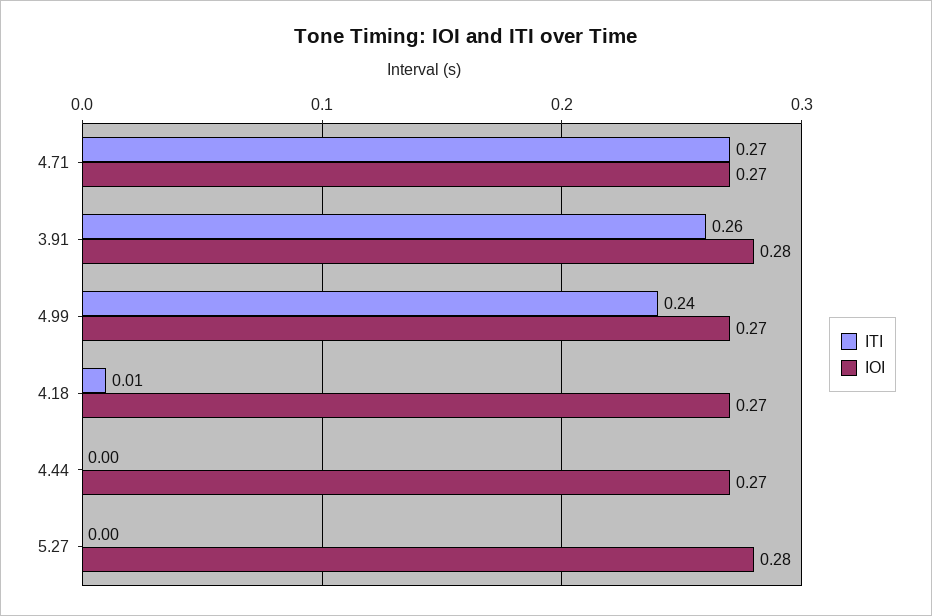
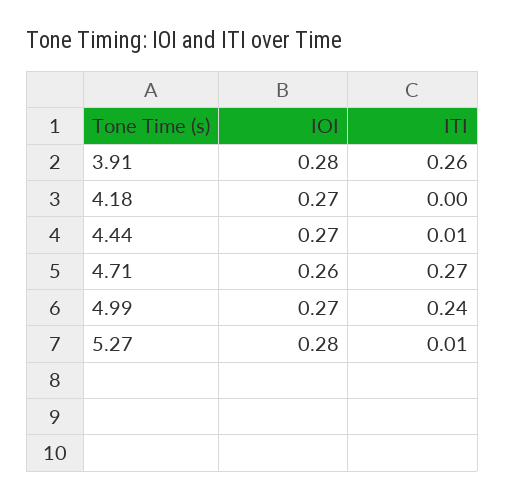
IOI, 4.71: 0.27 -> 0.26
ITI, 4.18: 0.01 -> 0
ITI, 4.44: 0 -> 0.01
ITI, 5.27: 0 -> 0.01

